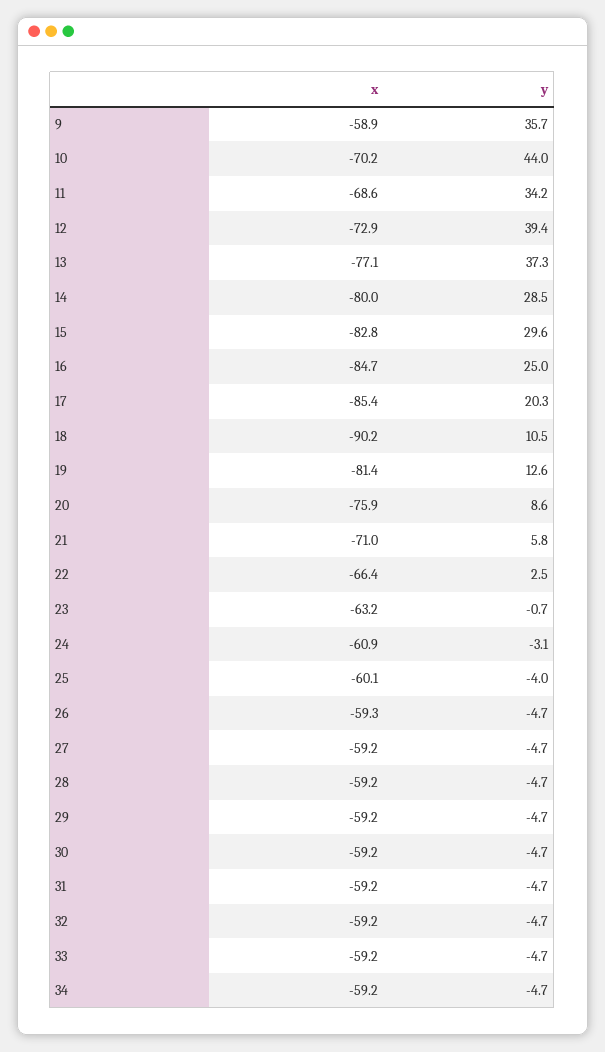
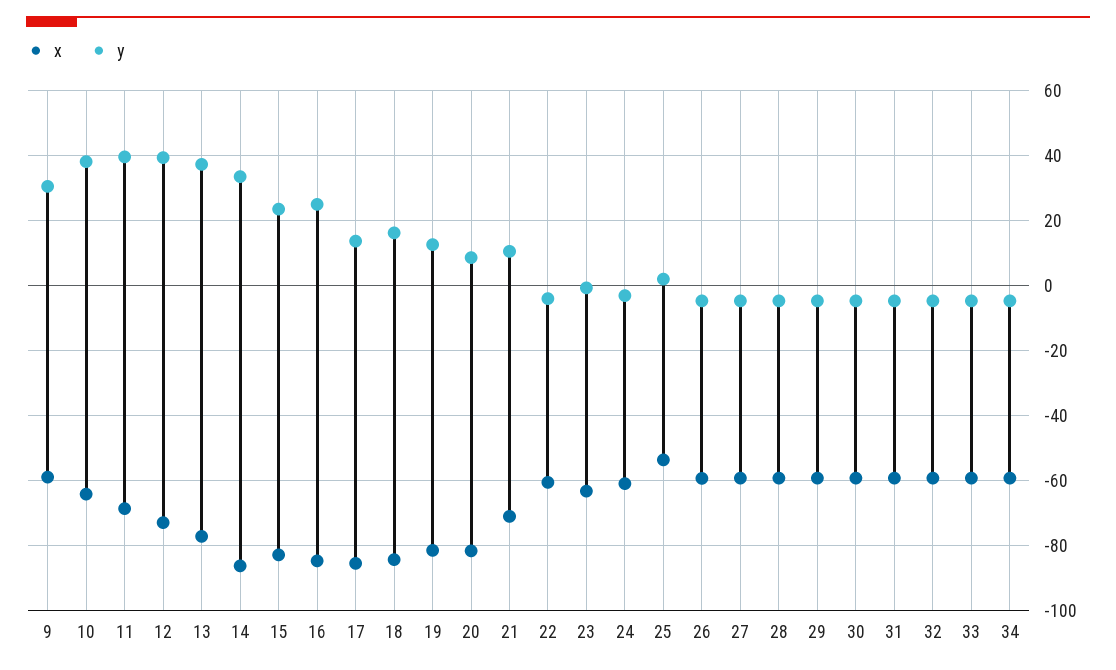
y, 9: 35.7 -> 30
x, 10: -70.2 -> -64
y, 10: 44 -> 38
y, 11: 34.2 -> 40
x, 14: -80 -> -86
y, 14: 28.5 -> 34
y, 15: 29.6 -> 24
y, 17: 20.3 -> 14
x, 18: -90.2 -> -84
y, 18: 10.5 -> 16
x, 20: -75.9 -> -82
y, 21: 5.8 -> 10
x, 22: -66.4 -> -60
y, 22: 2.5 -> -4
x, 25: -60.1 -> -54
y, 25: -4 -> 2

